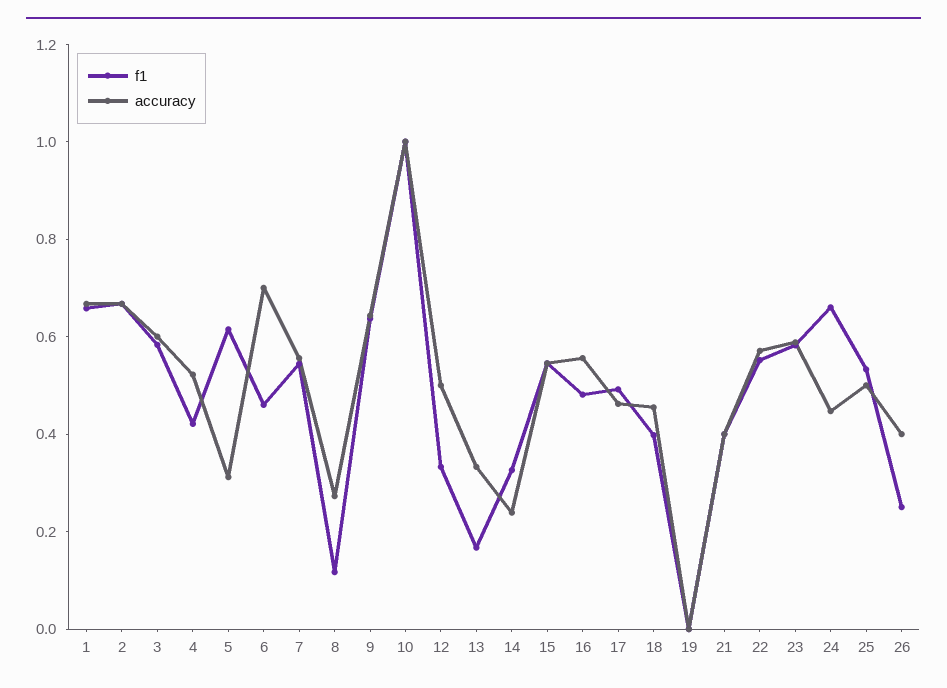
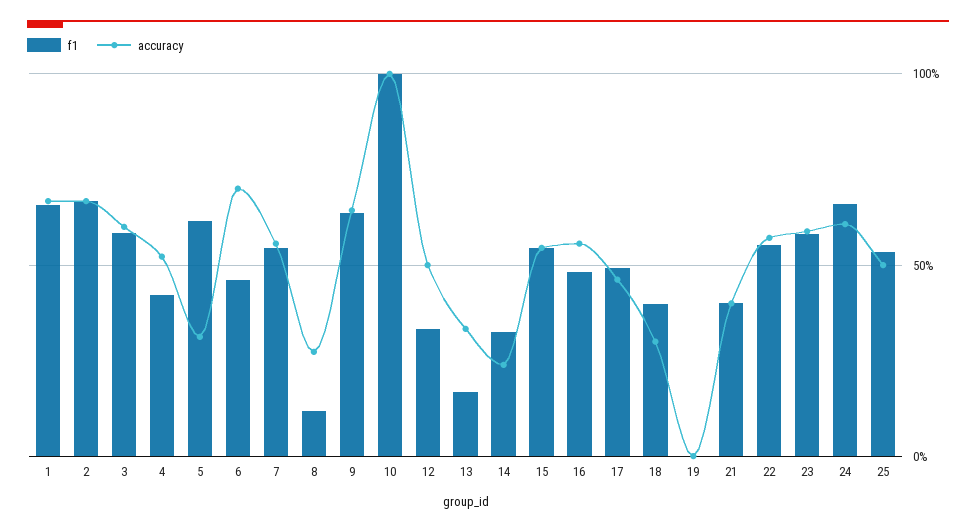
accuracy, 18: 0.45 -> 0.3
accuracy, 24: 0.45 -> 0.6
f1, 26: 0.25 -> none
accuracy, 26: 0.4 -> none

